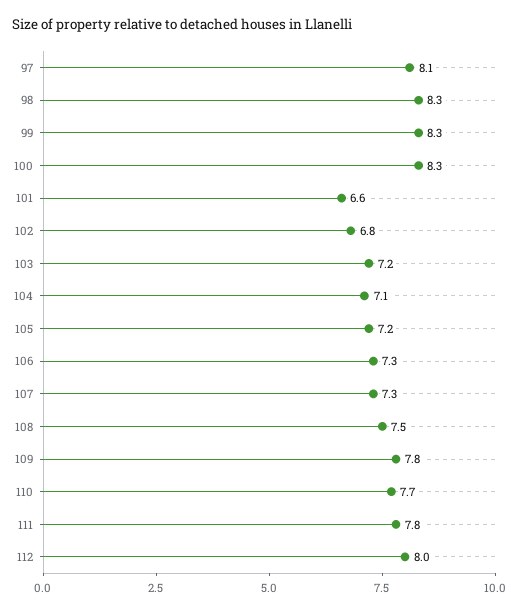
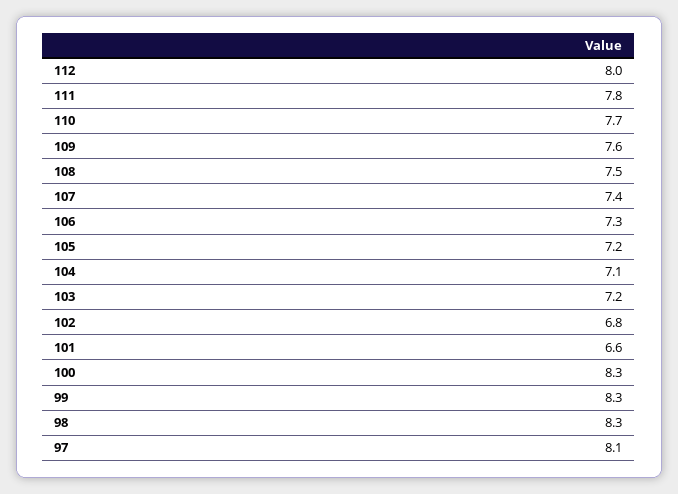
107: 7.3 -> 7.4
109: 7.8 -> 7.6

